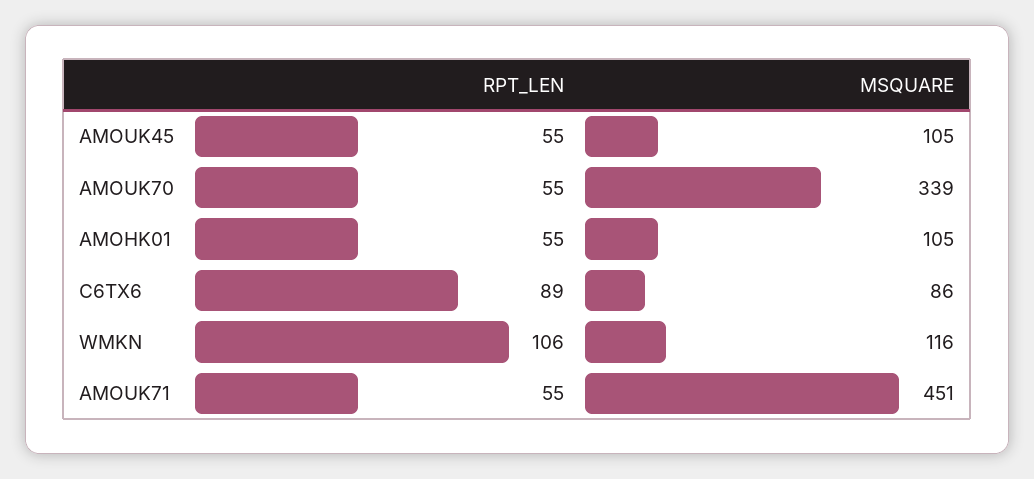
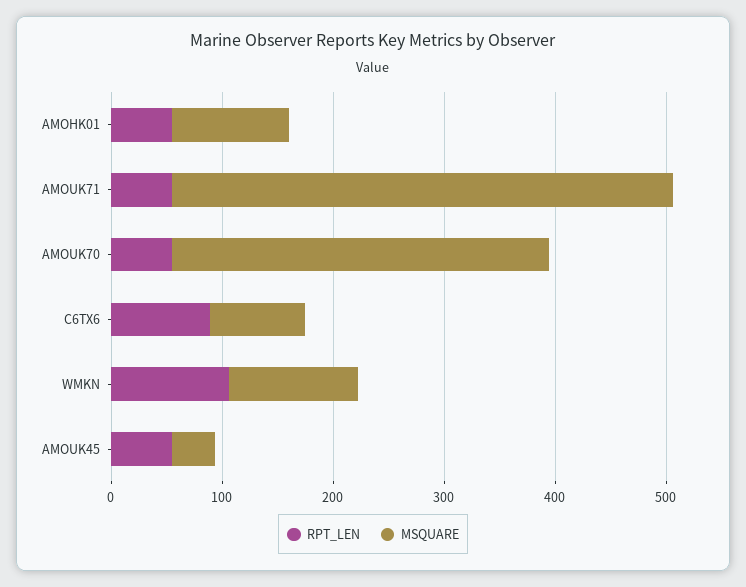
MSQUARE, AMOUK45: 105 -> 40

